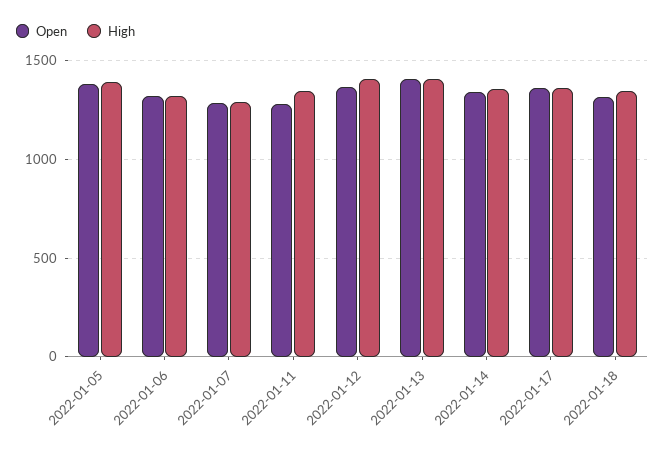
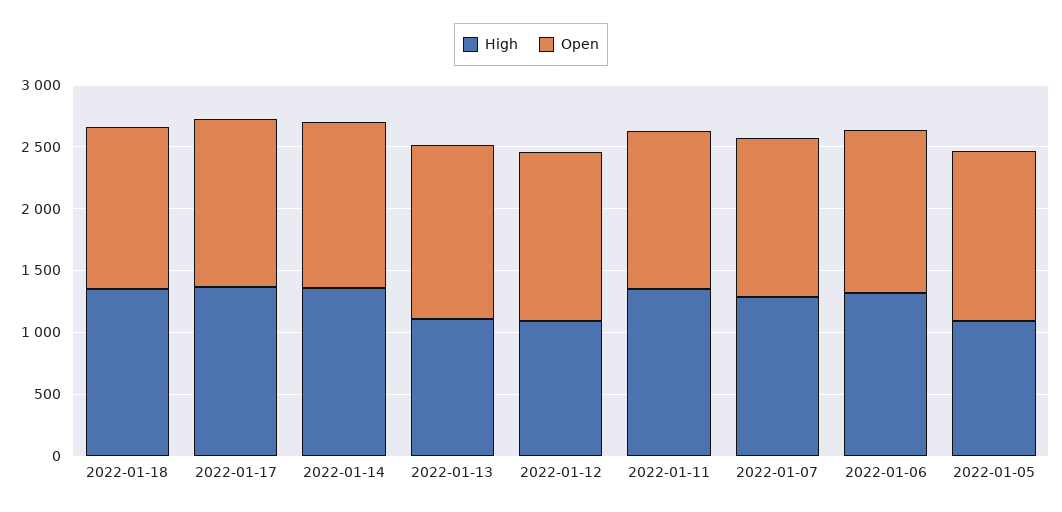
High, 2022-01-05: 1400 -> 1100
High, 2022-01-12: 1400 -> 1100
High, 2022-01-13: 1400 -> 1100

